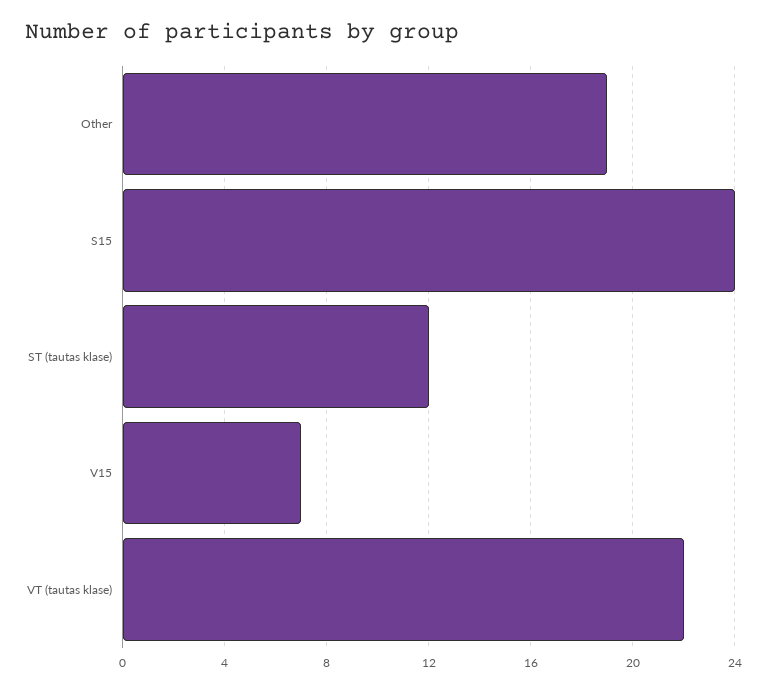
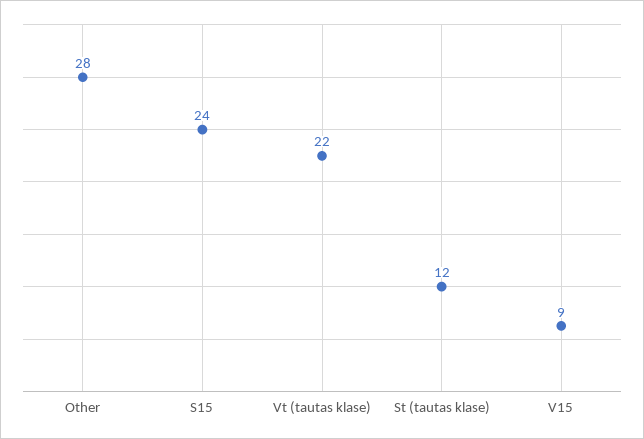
Other: 19 -> 28
V15: 7 -> 9

